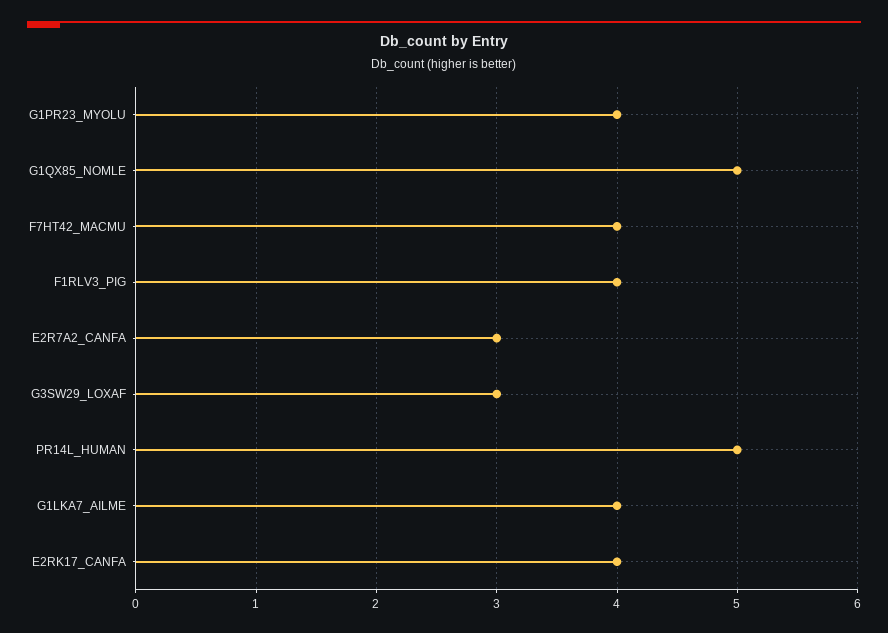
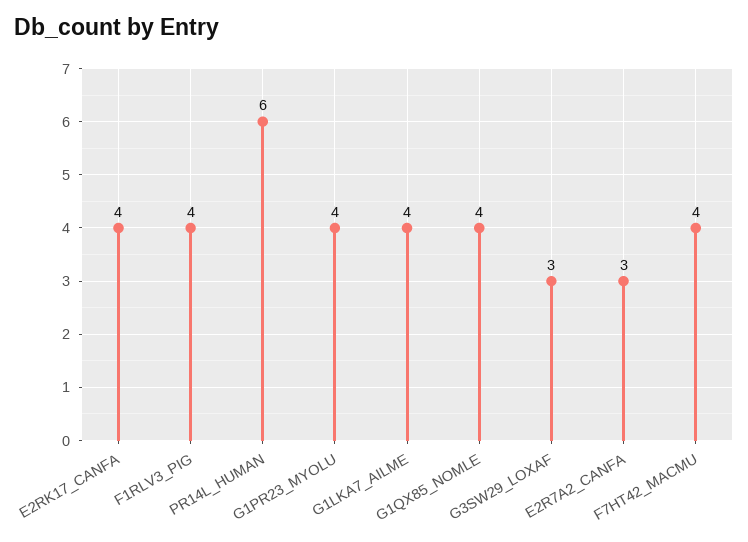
G1QX85_NOMLE: 5 -> 4
PR14L_HUMAN: 5 -> 6

